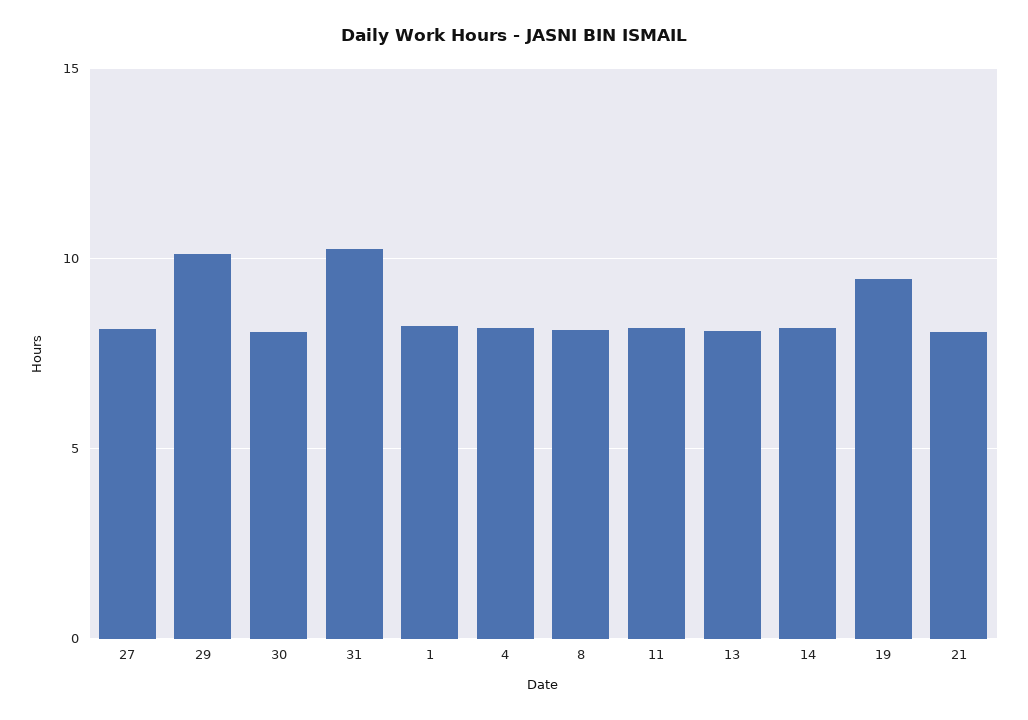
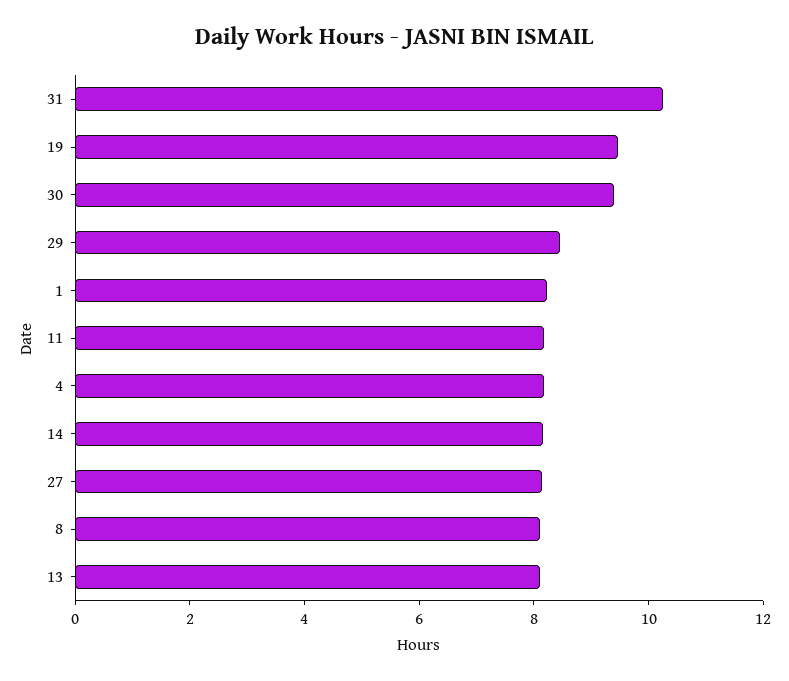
29: 10 -> 8.5
30: 8 -> 9.5
21: 8 -> none

